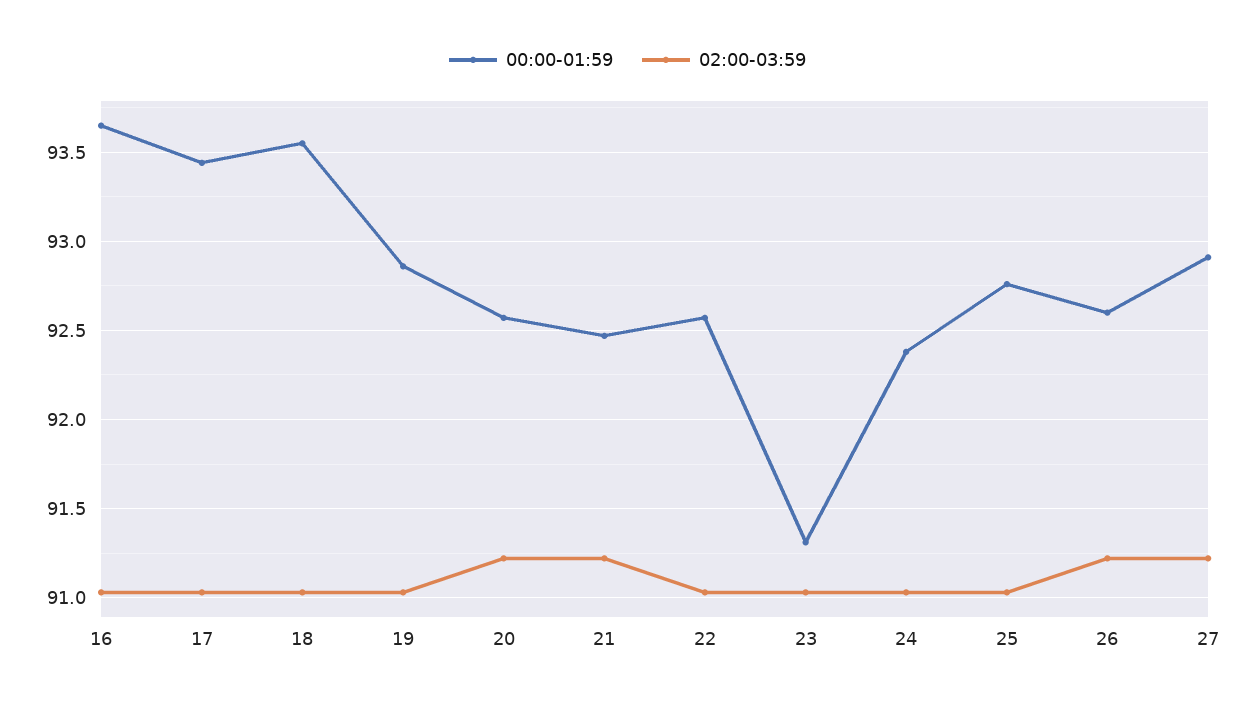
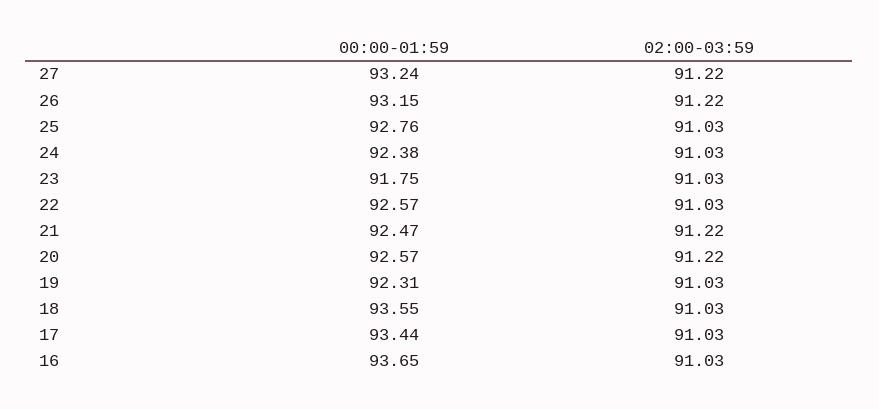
00:00-01:59, 19: 92.85 -> 92.31
00:00-01:59, 23: 91.3 -> 91.75
00:00-01:59, 26: 92.6 -> 93.15
00:00-01:59, 27: 92.9 -> 93.24

